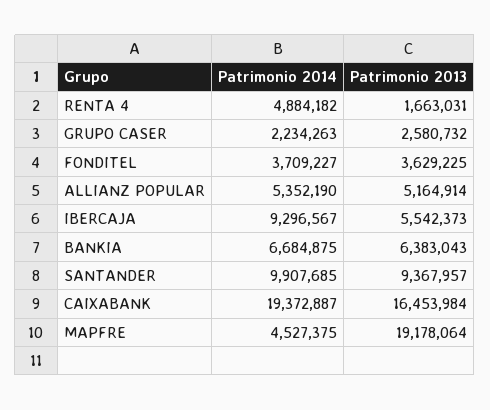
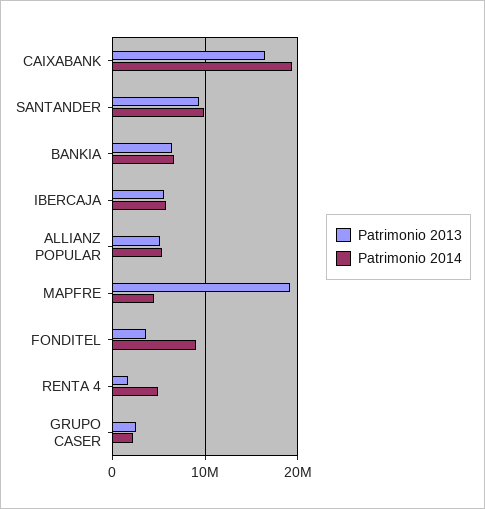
Patrimonio 2014, FONDITEL: 3709227 -> 9000000
Patrimonio 2014, IBERCAJA: 9296567 -> 6000000

